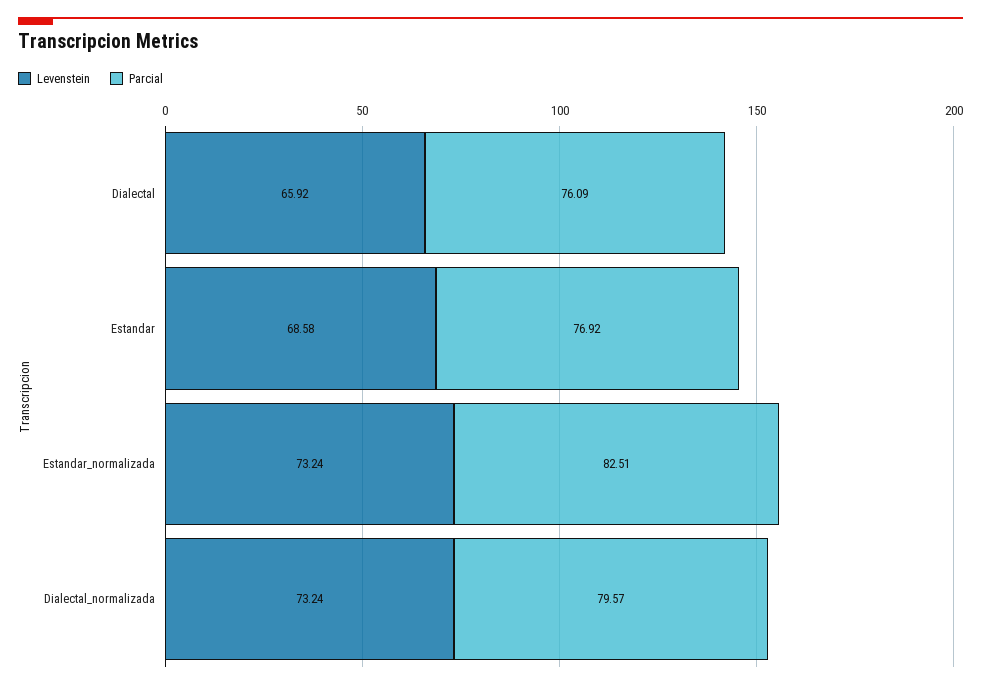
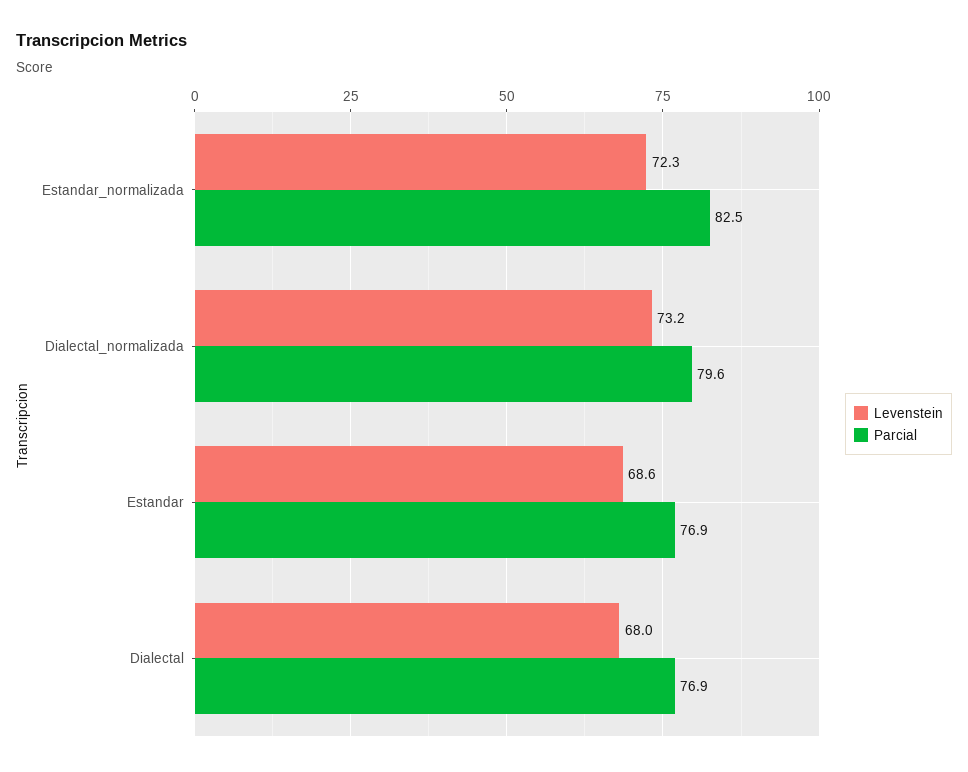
Levenstein, Dialectal: 65.92 -> 68
Parcial, Dialectal: 76.09 -> 76.9
Levenstein, Estandar_normalizada: 73.24 -> 72.3

